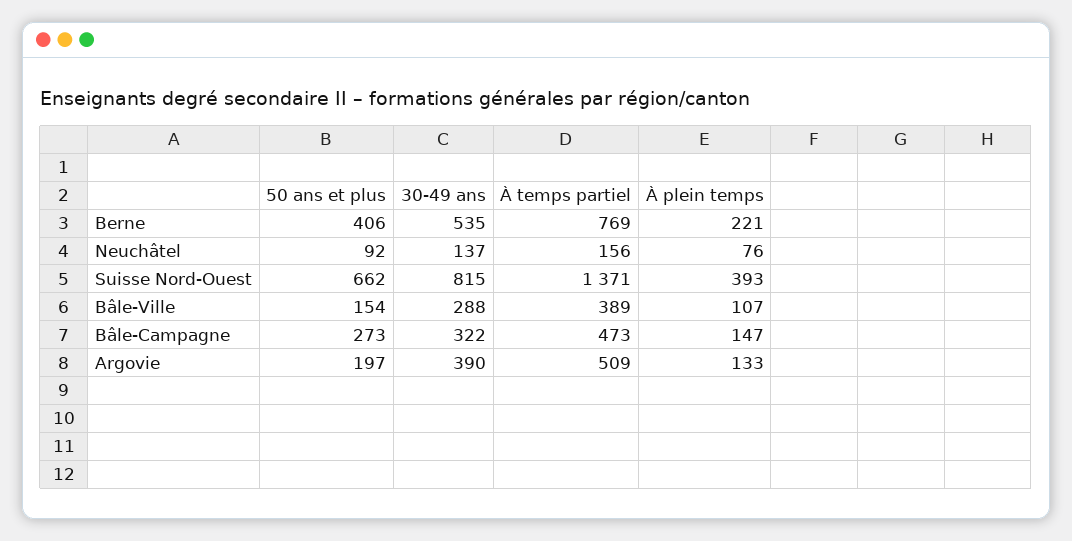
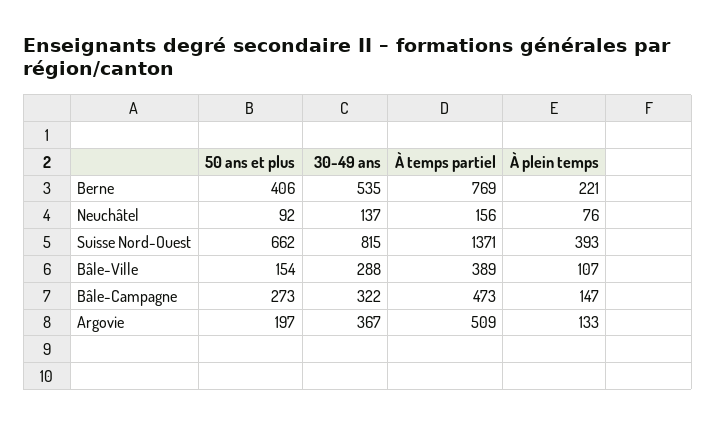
30-49 ans, Argovie: 390 -> 367

